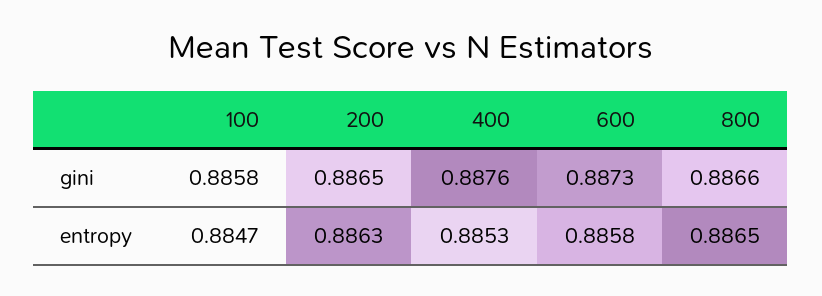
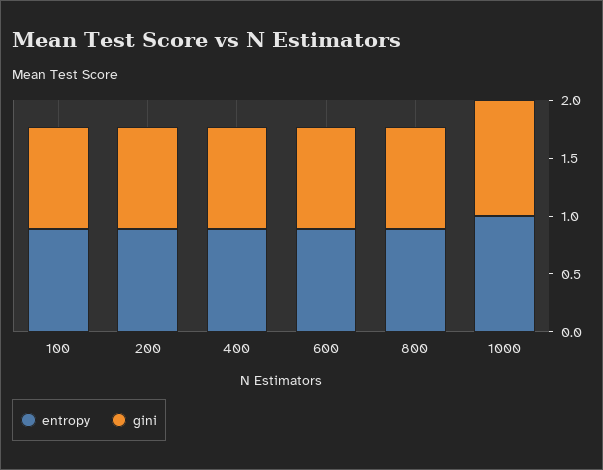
entropy, 1000: none -> 1
gini, 1000: none -> 1

